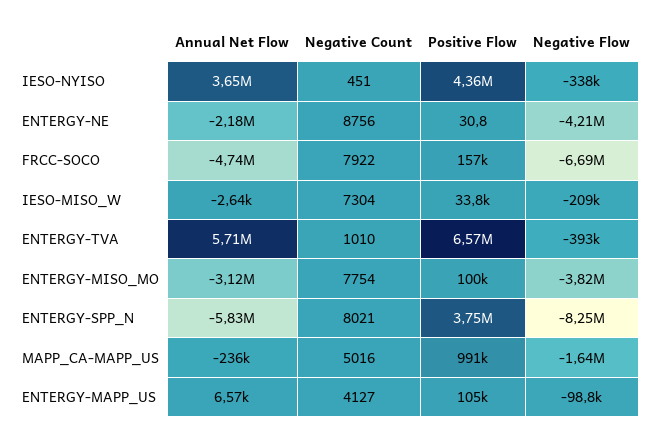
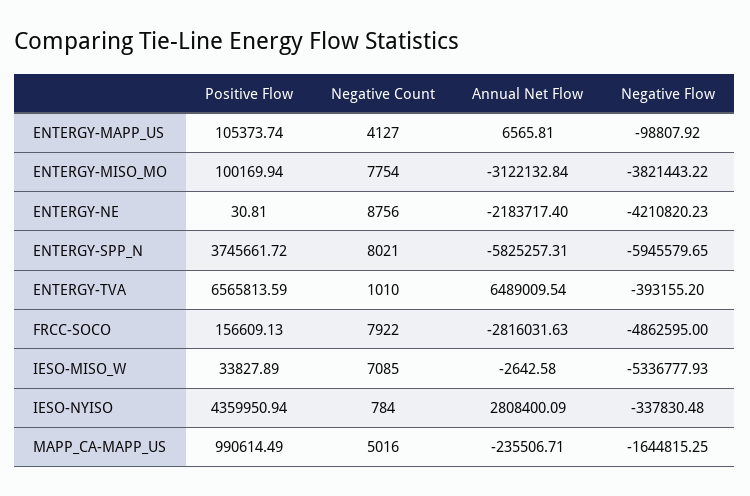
Annual Net Flow, IESO-NYISO: 3650000 -> 2808400.09
Negative Count, IESO-NYISO: 451 -> 784
Annual Net Flow, FRCC-SOCO: -4740000 -> -2816031.63
Negative Flow, FRCC-SOCO: -6690000 -> -4862595
Negative Count, IESO-MISO_W: 7304 -> 7085
Negative Flow, IESO-MISO_W: -209000 -> -5336777.93
Annual Net Flow, ENTERGY-TVA: 5710000 -> 6489009.54
Negative Flow, ENTERGY-SPP_N: -8250000 -> -5945579.65

